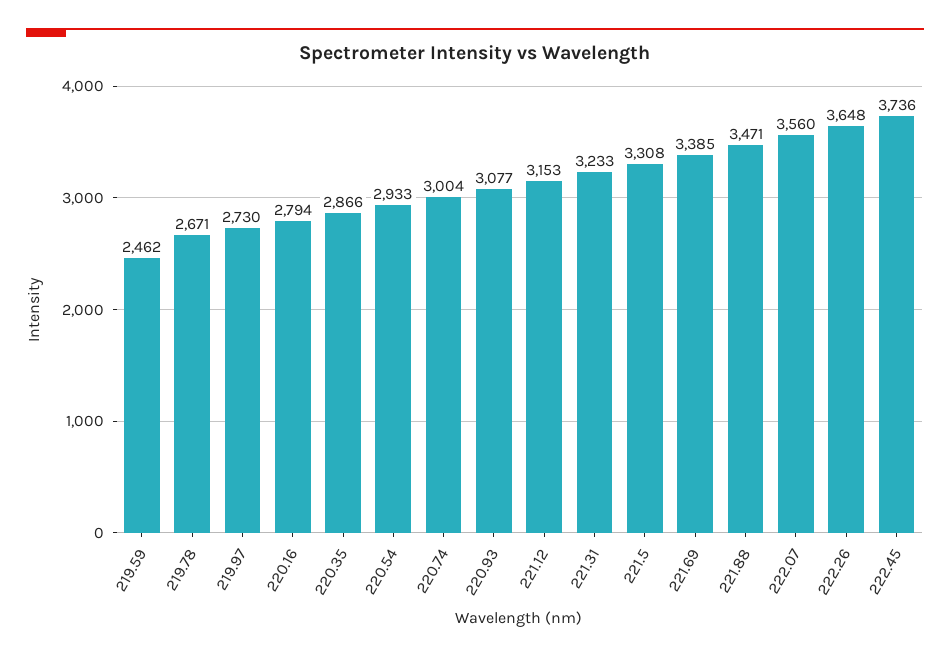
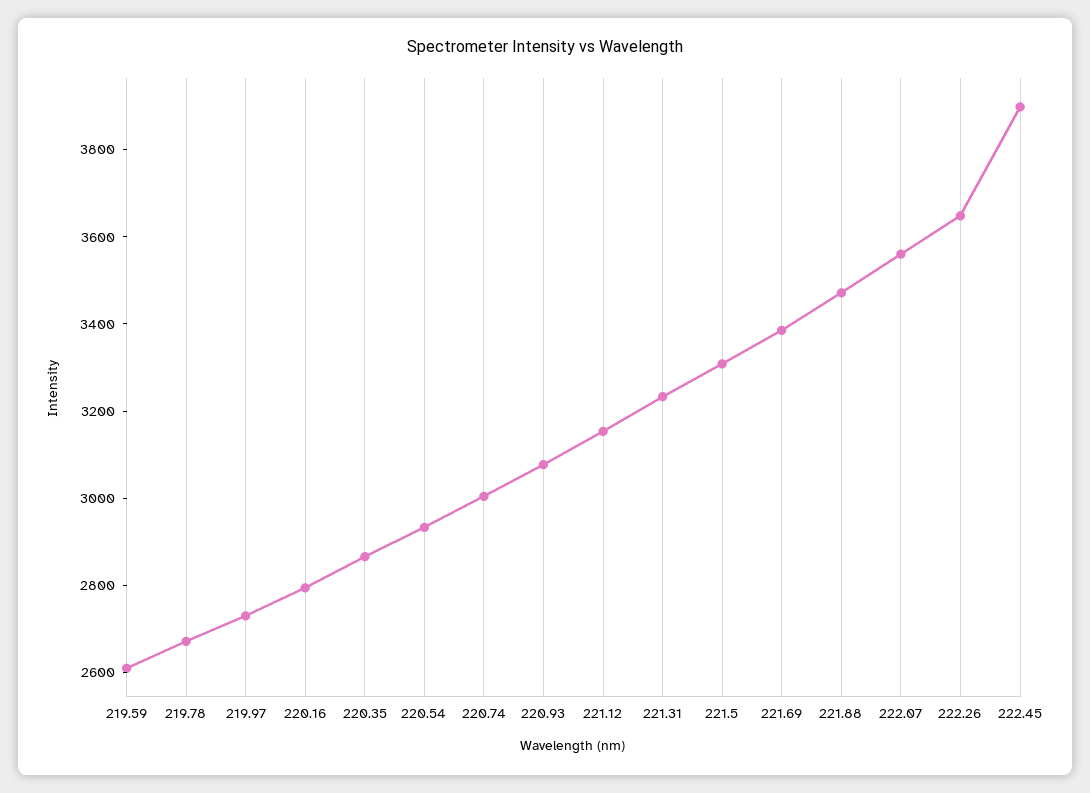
219.59: 2462 -> 2600
222.45: 3736 -> 3900

